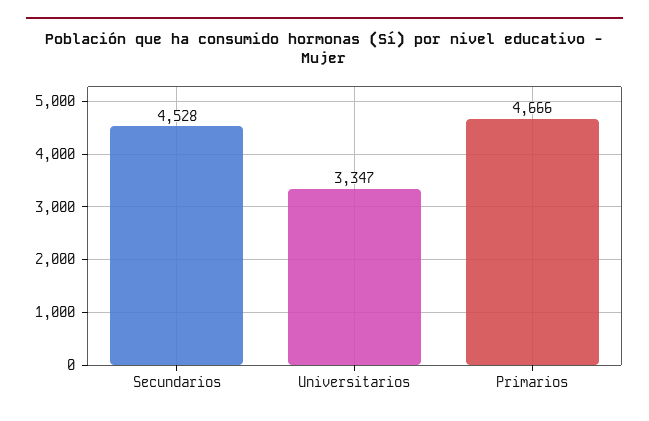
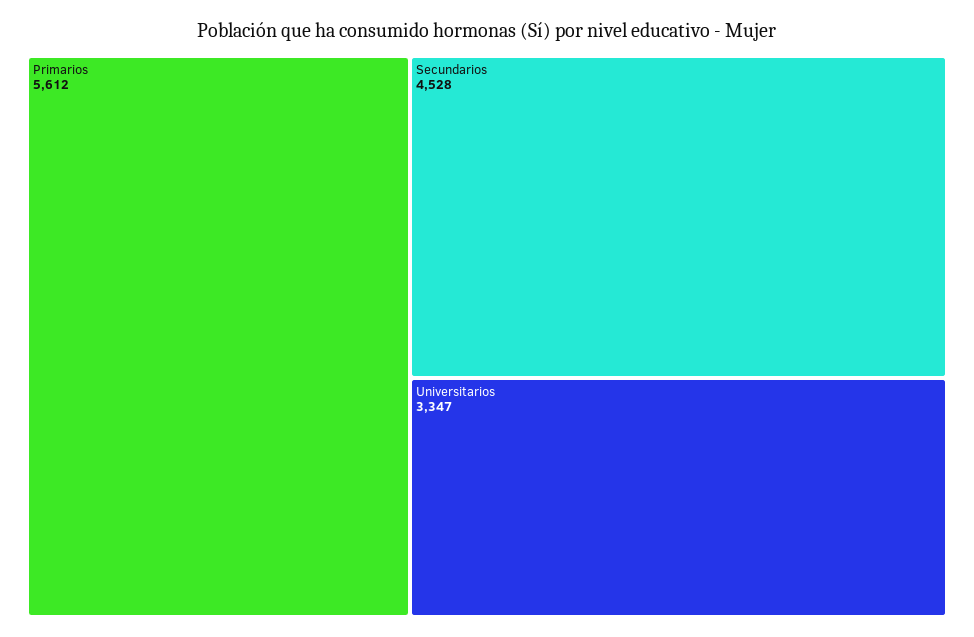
Primarios: 4666 -> 5612

